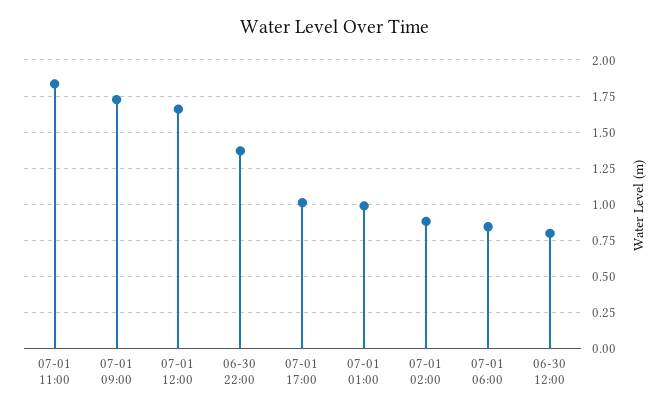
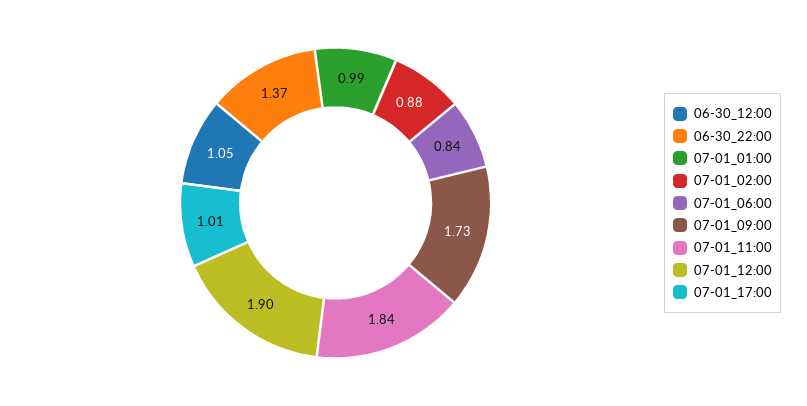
07-01 12:00: 1.65 -> 1.9
06-30 12:00: 0.8 -> 1.05

